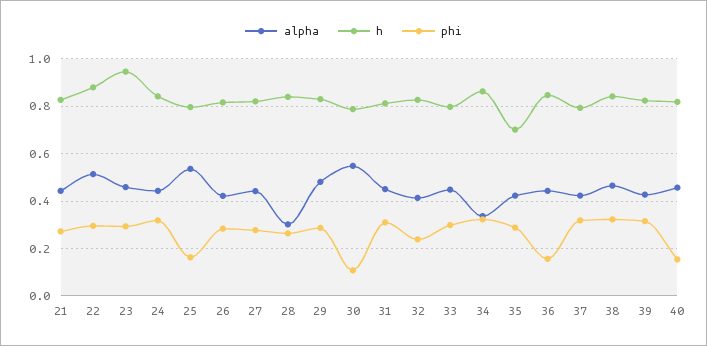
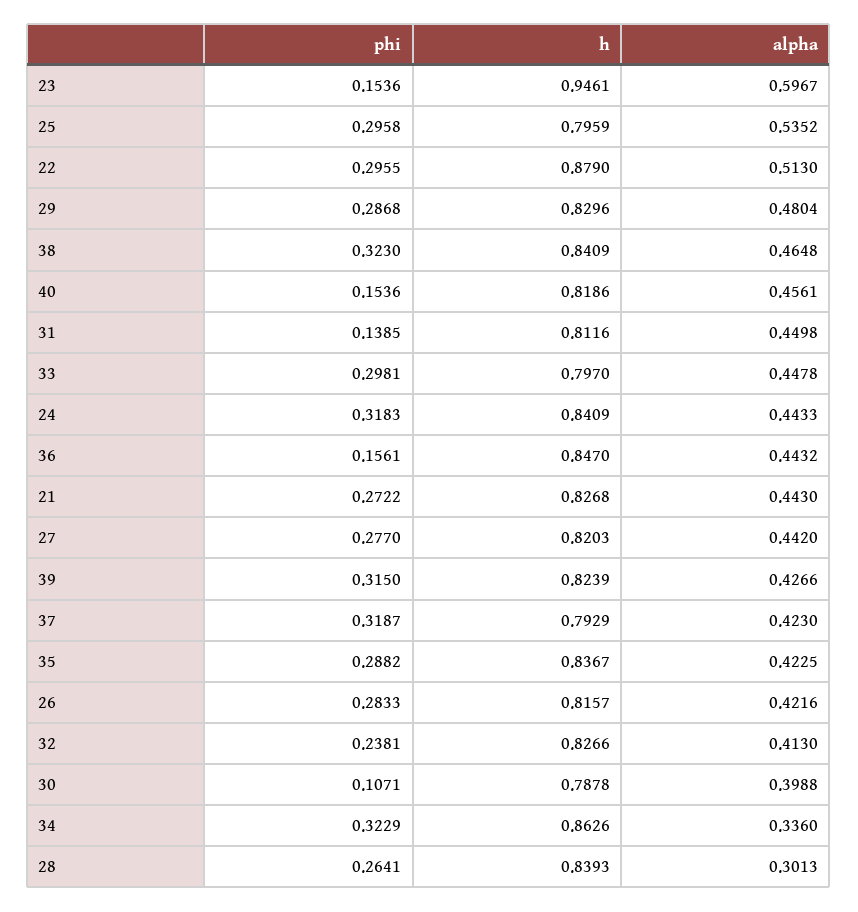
alpha, 23: 0.45 -> 0.5967
phi, 23: 0.3 -> 0.1536
phi, 25: 0.15 -> 0.2958
alpha, 30: 0.55 -> 0.3988
phi, 31: 0.3 -> 0.1385
h, 35: 0.7 -> 0.8367

